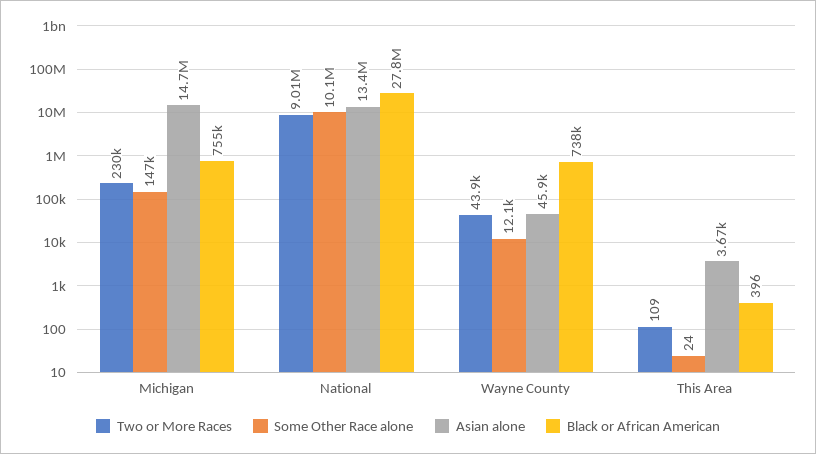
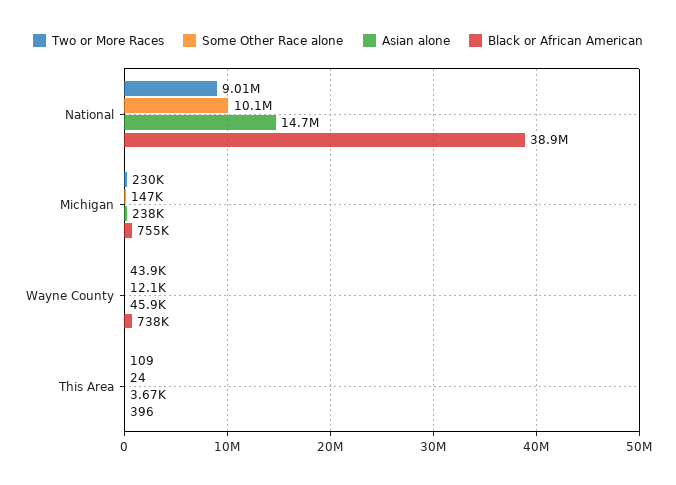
Asian alone, Michigan: 14700000 -> 238000
Asian alone, National: 13400000 -> 14700000
Black or African American, National: 27800000 -> 38900000

